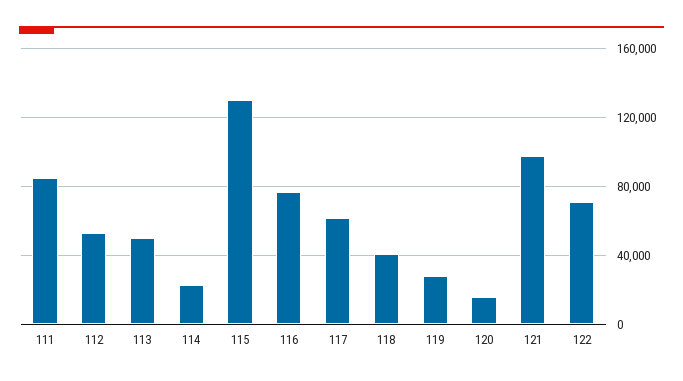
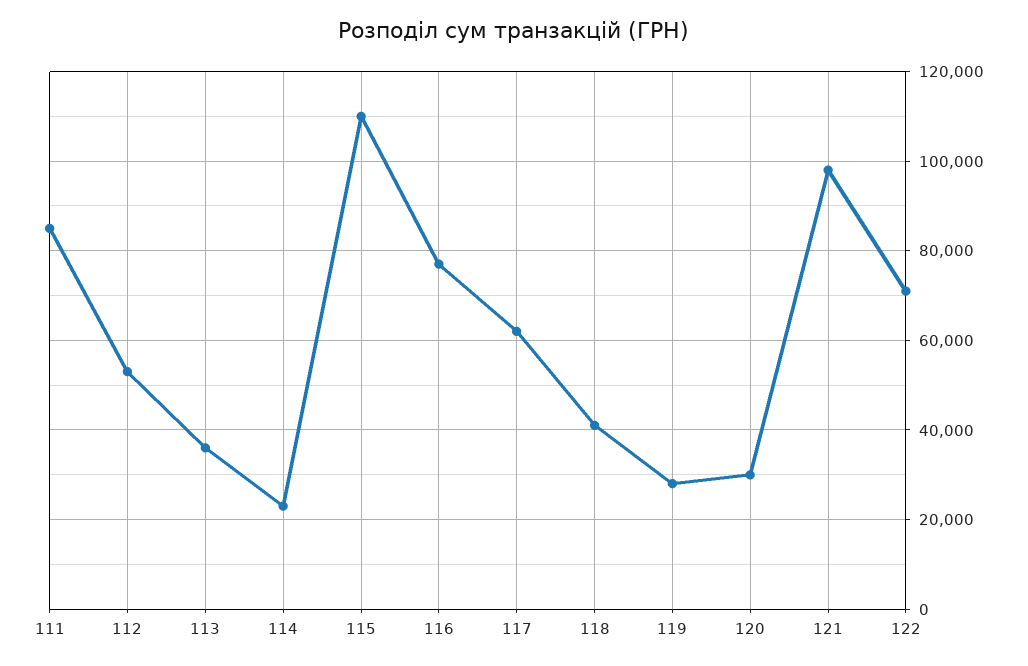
113: 50000 -> 36000
115: 130000 -> 110000
120: 15000 -> 30000

